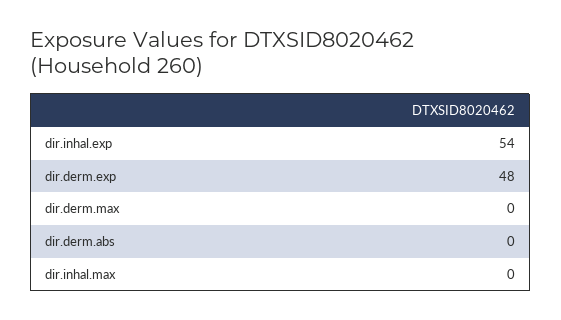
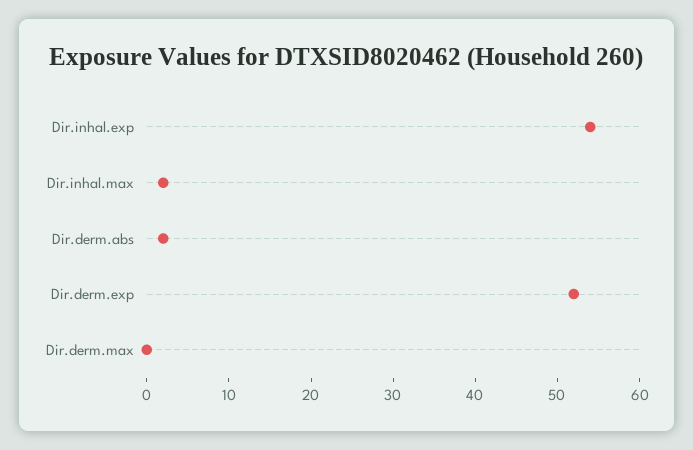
dir.derm.exp: 48 -> 52
dir.derm.abs: 0 -> 2
dir.inhal.max: 0 -> 2

